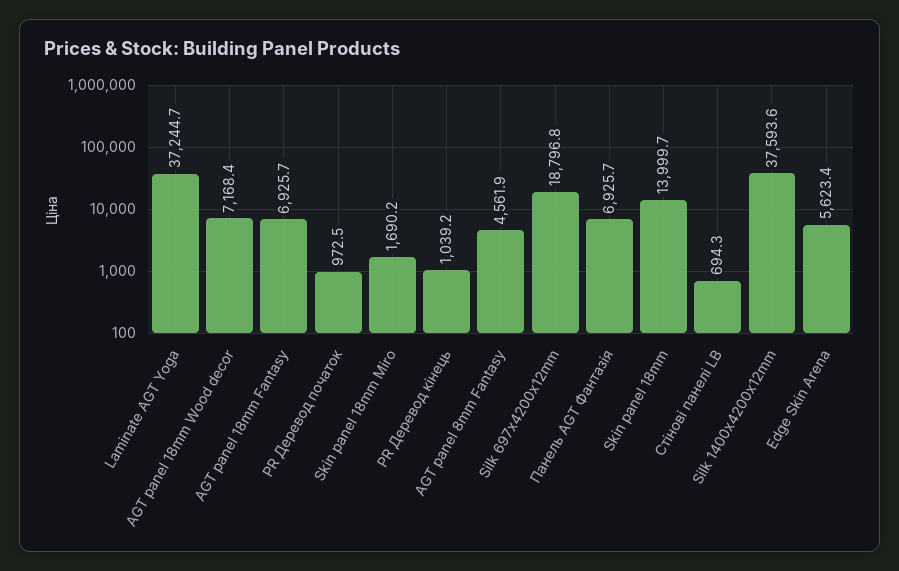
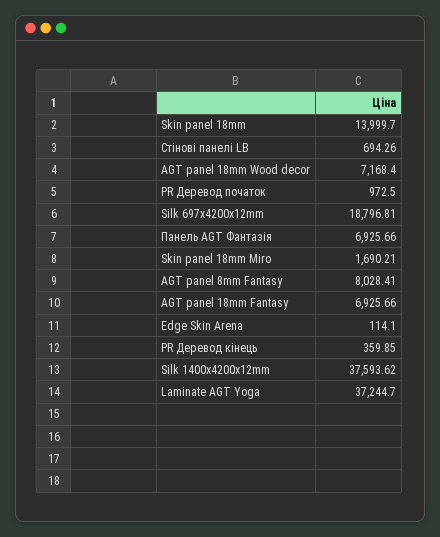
PR Деревод кінець: 1039.2 -> 359.85
AGT panel 8mm Fantasy: 4561.9 -> 8028.41
Edge Skin Arena: 5623.4 -> 114.1

